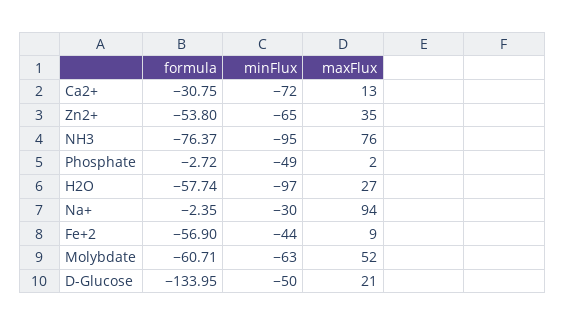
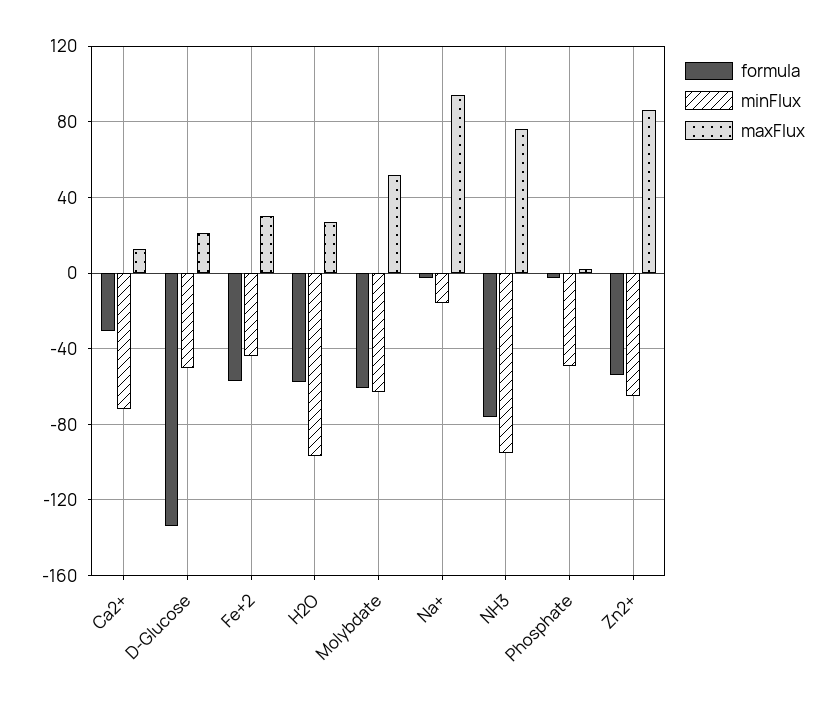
maxFlux, Zn2+: 35 -> 85
minFlux, Na+: -30 -> -15
maxFlux, Fe+2: 9 -> 30

